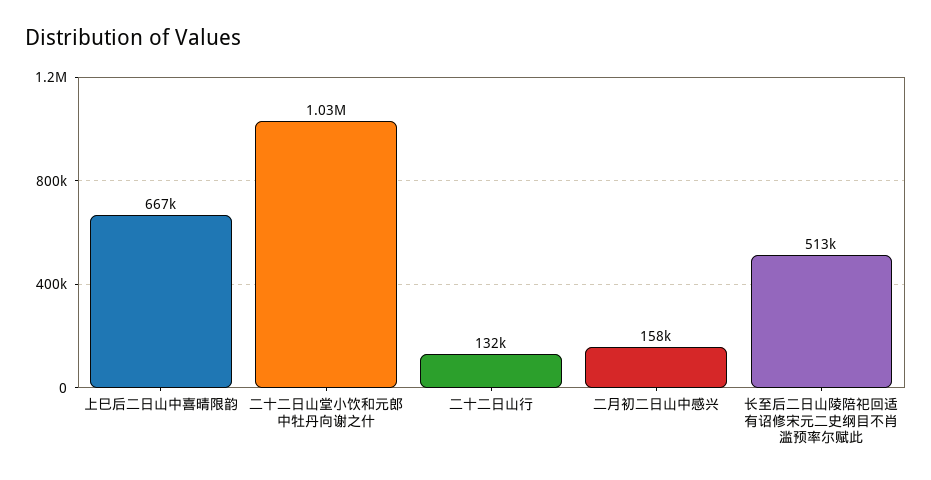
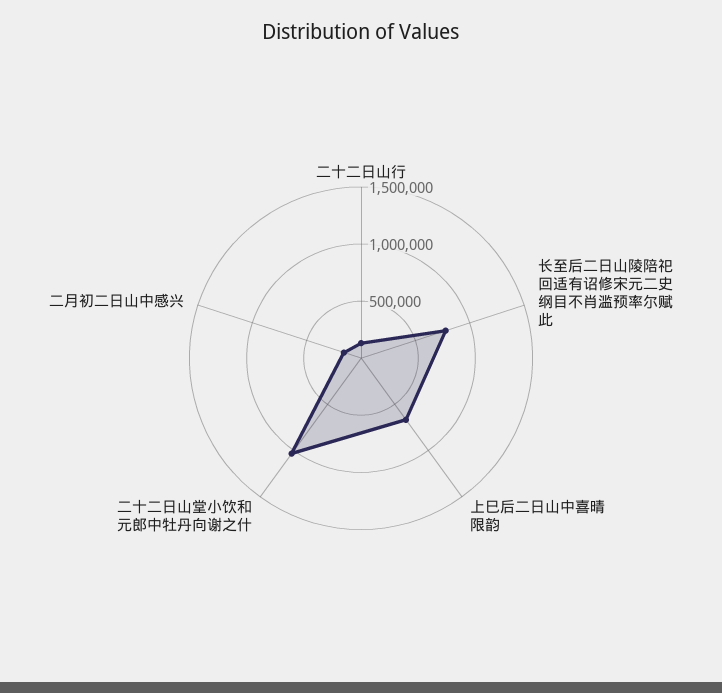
长至后二日山陵陪祀回适有诏修宋元二史纲目不肖滥预率尔赋此: 513000 -> 800000

